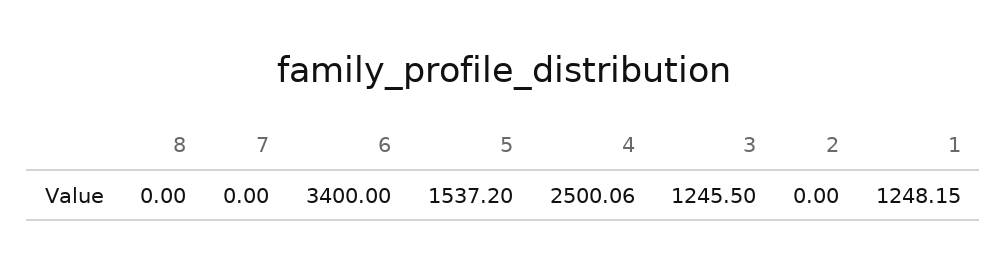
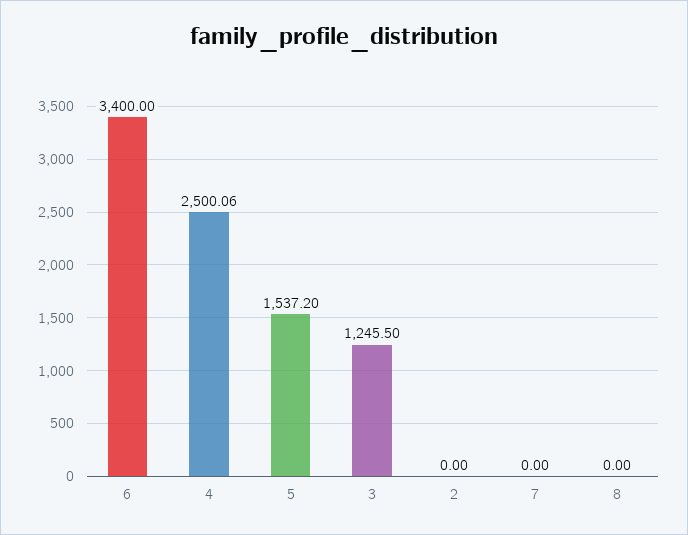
1: 1248.15 -> none

